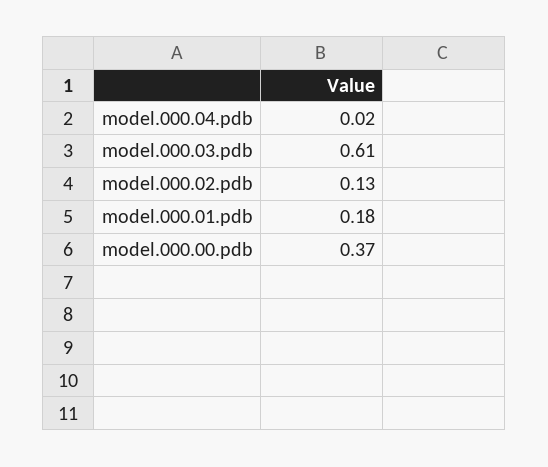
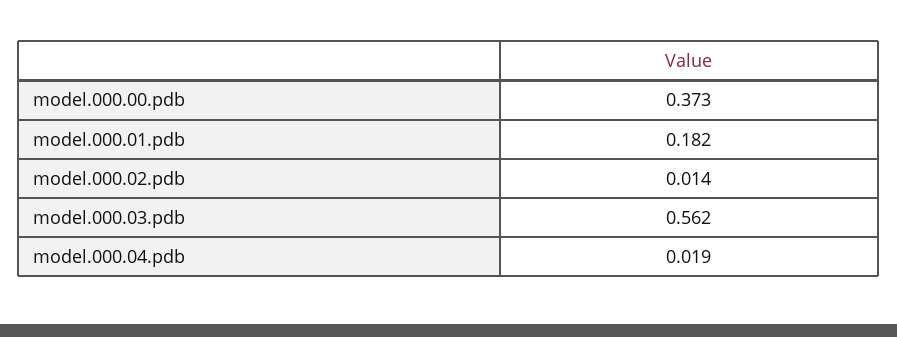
model.000.03.pdb: 0.61 -> 0.562
model.000.02.pdb: 0.13 -> 0.014

